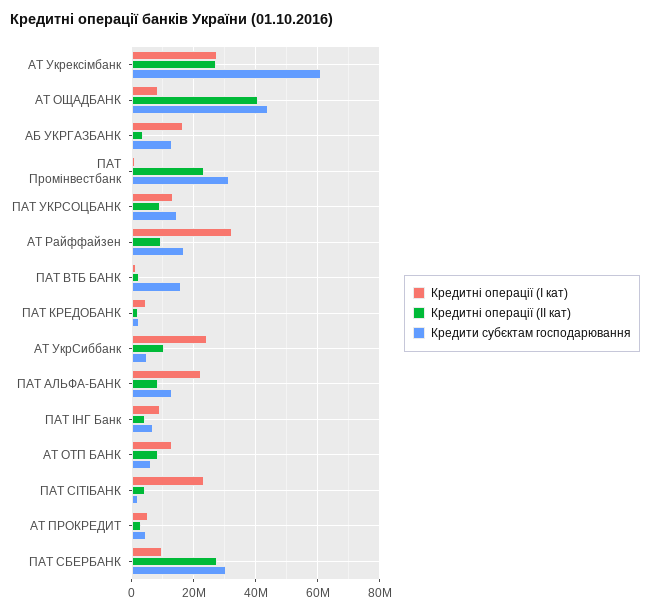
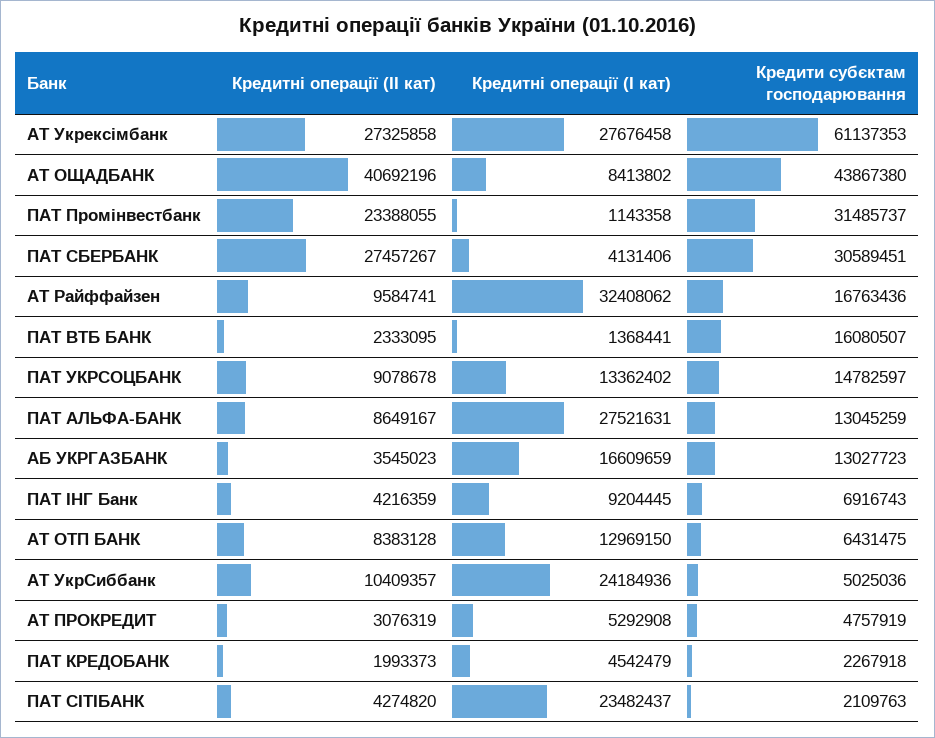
Кредитні операції (I кат), ПАТ АЛЬФА-БАНК: 22000000 -> 27521631
Кредитні операції (I кат), ПАТ СБЕРБАНК: 10000000 -> 4131406

